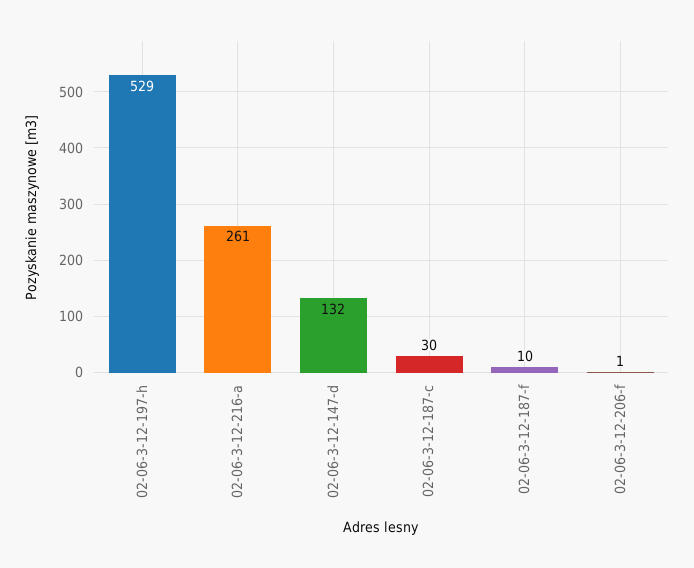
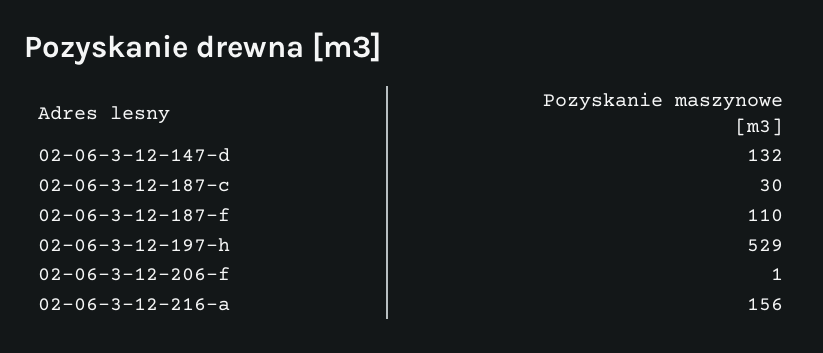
02-06-3-12-216-a: 261 -> 156
02-06-3-12-187-f: 10 -> 110

